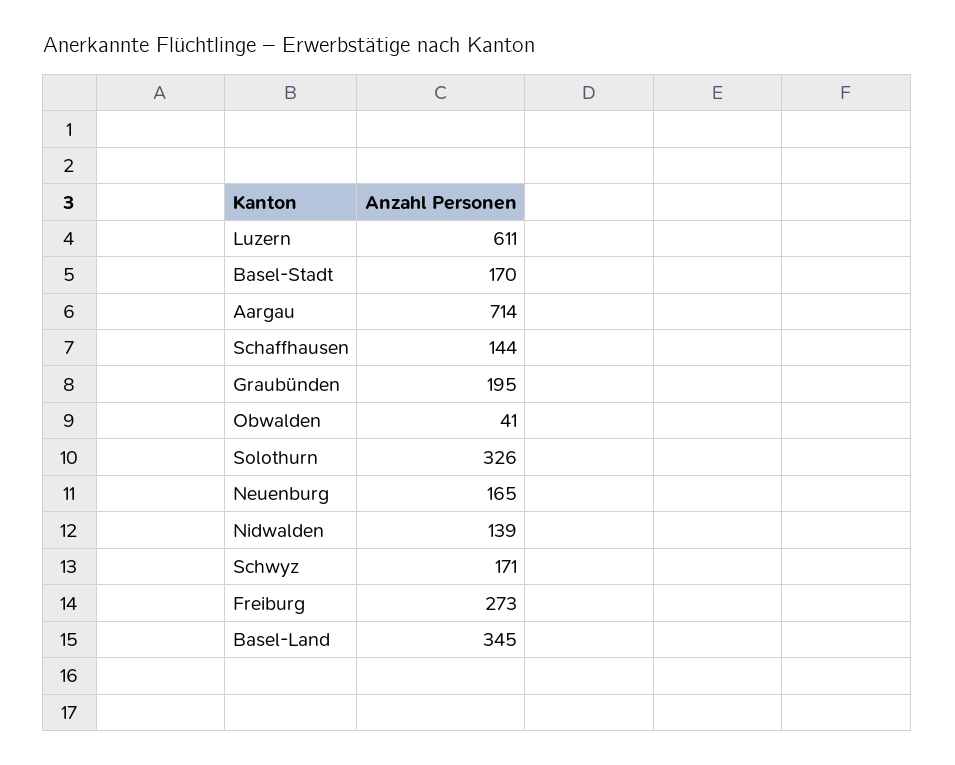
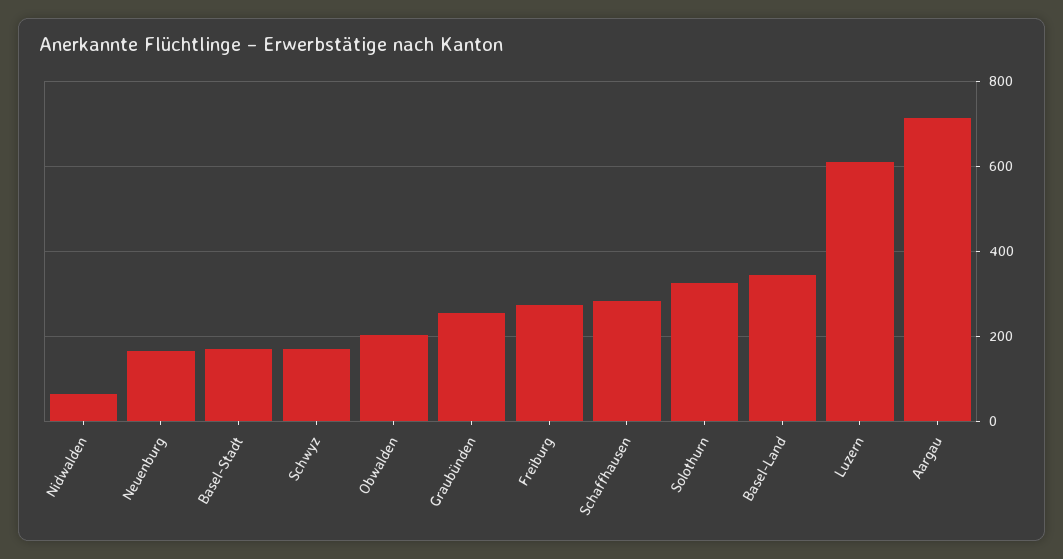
Schaffhausen: 144 -> 280
Graubünden: 195 -> 260
Obwalden: 41 -> 200
Nidwalden: 139 -> 60

